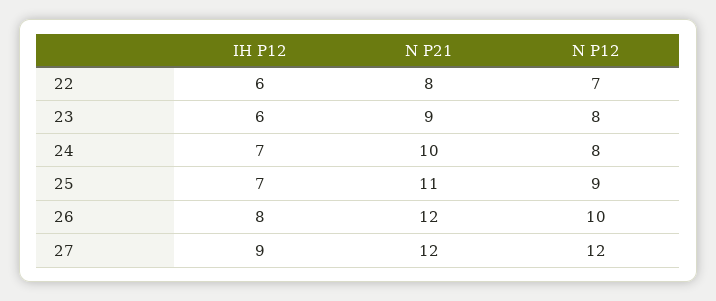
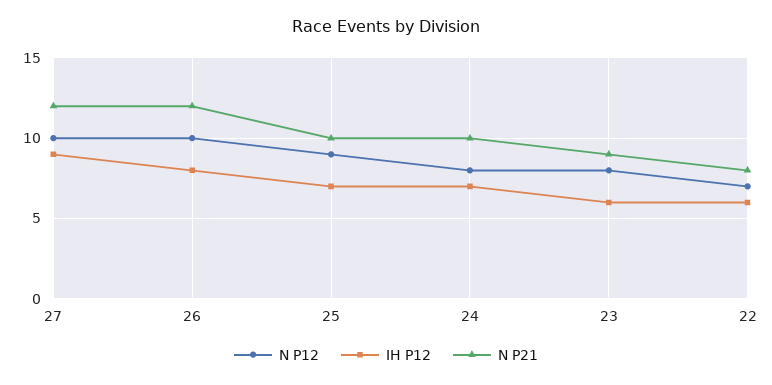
N P21, 25: 11 -> 10
N P12, 27: 12 -> 10

